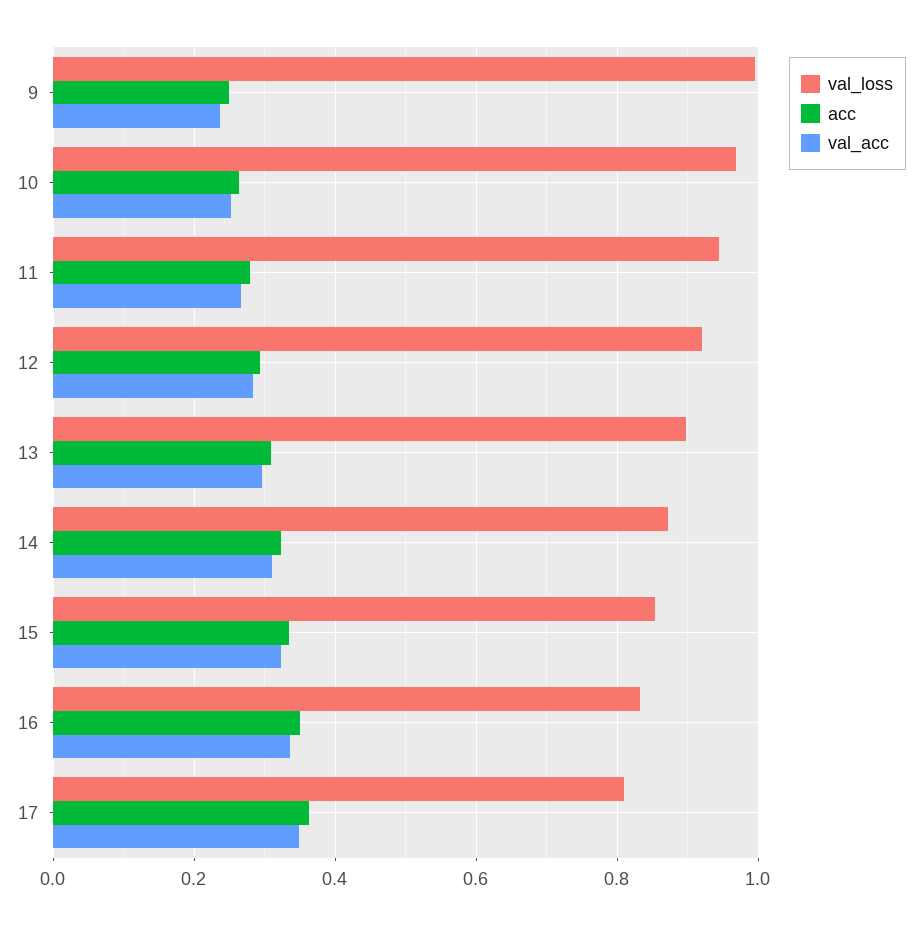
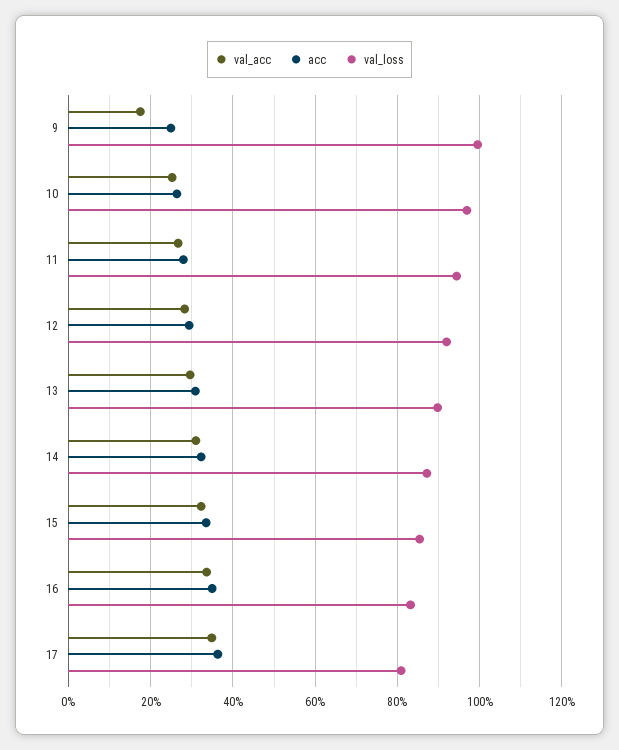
val_acc, 9: 0.24 -> 0.18

